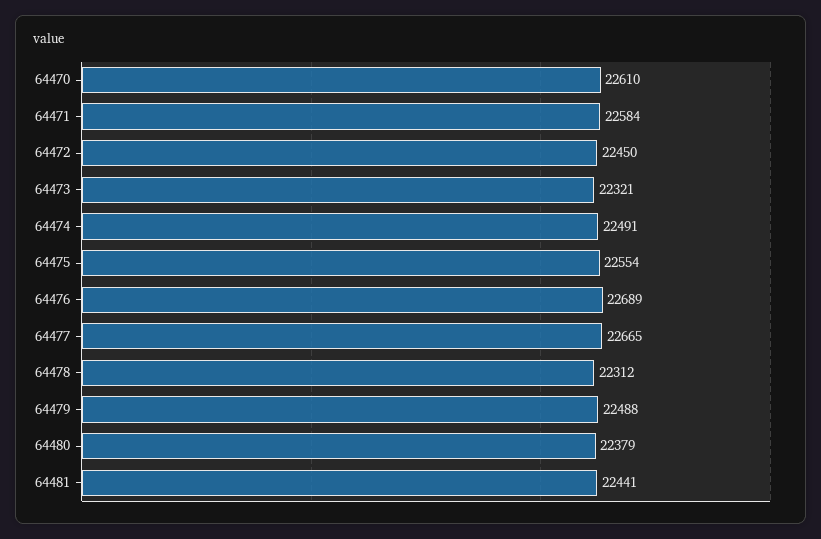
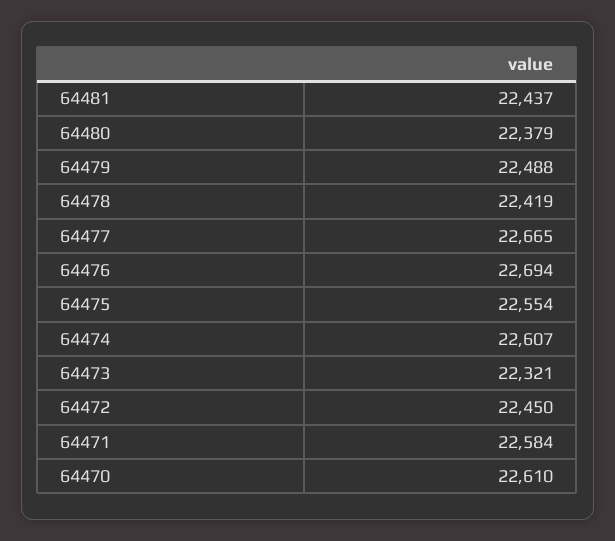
64474: 22491 -> 22607
64476: 22689 -> 22694
64478: 22312 -> 22419
64481: 22441 -> 22437

